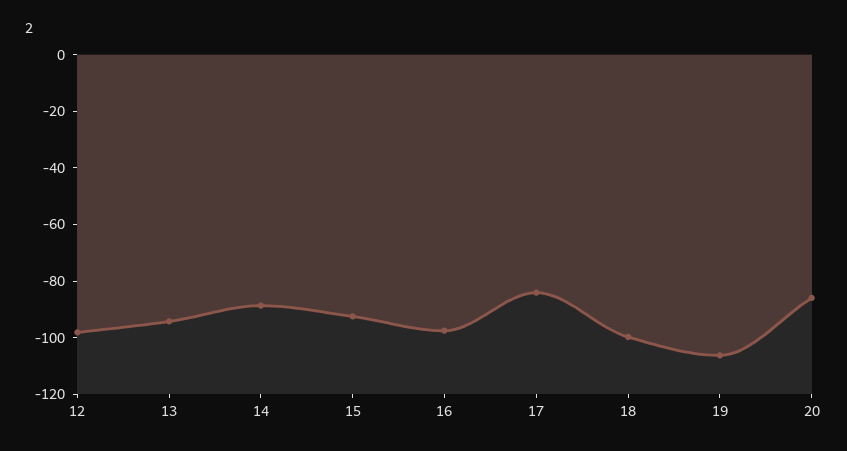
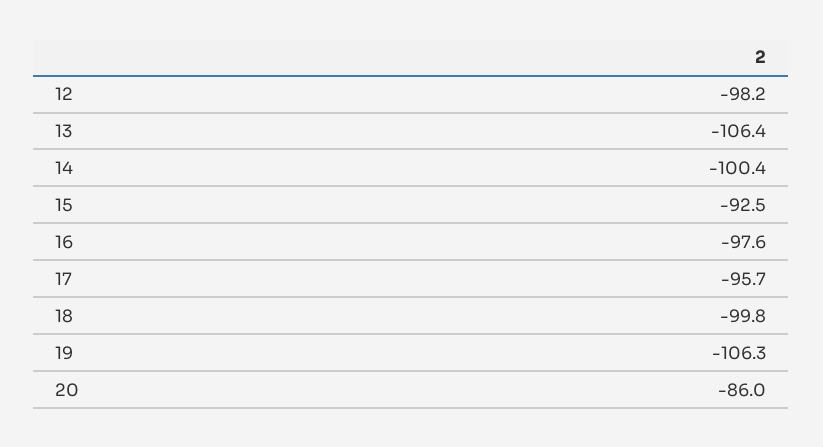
13: -95 -> -106.4
14: -90 -> -100.4
17: -85 -> -95.7

